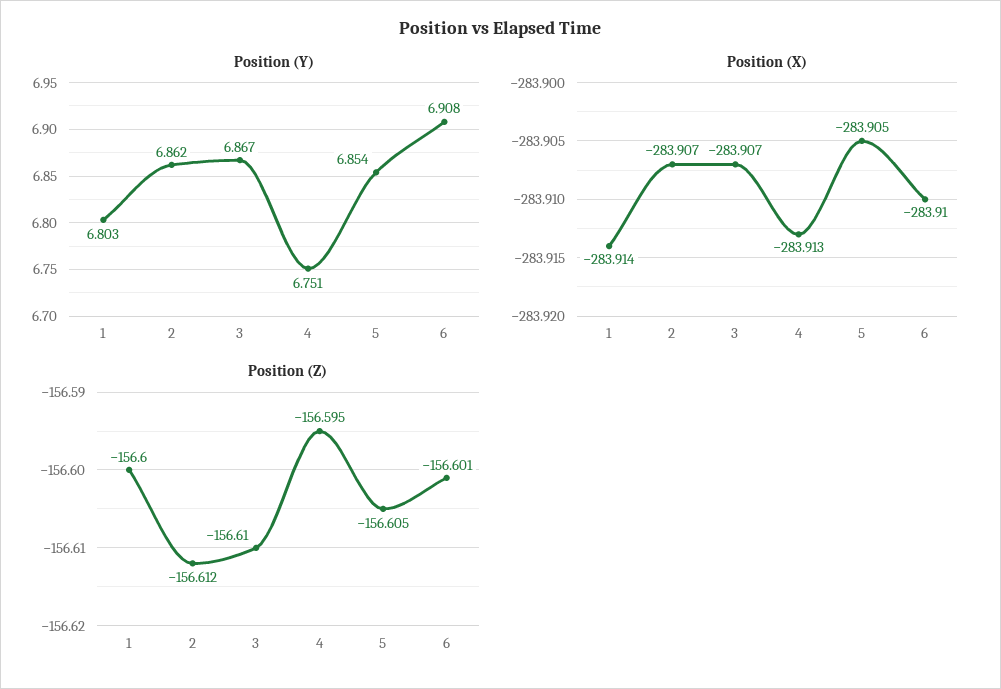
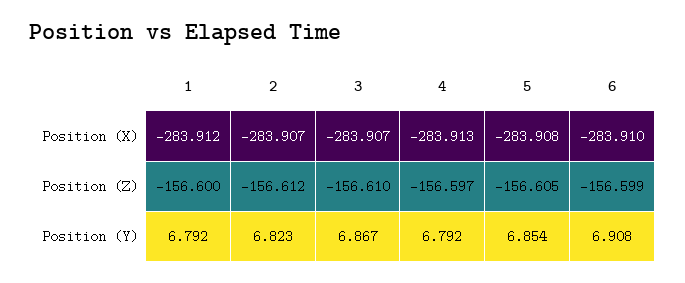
Position (Y), 1: 6.803 -> 6.792
Position (Y), 2: 6.862 -> 6.823
Position (Y), 4: 6.751 -> 6.792
Position (X), 1: -283.914 -> -283.912
Position (X), 5: -283.905 -> -283.908
Position (Z), 4: -156.595 -> -156.597
Position (Z), 6: -156.601 -> -156.599

